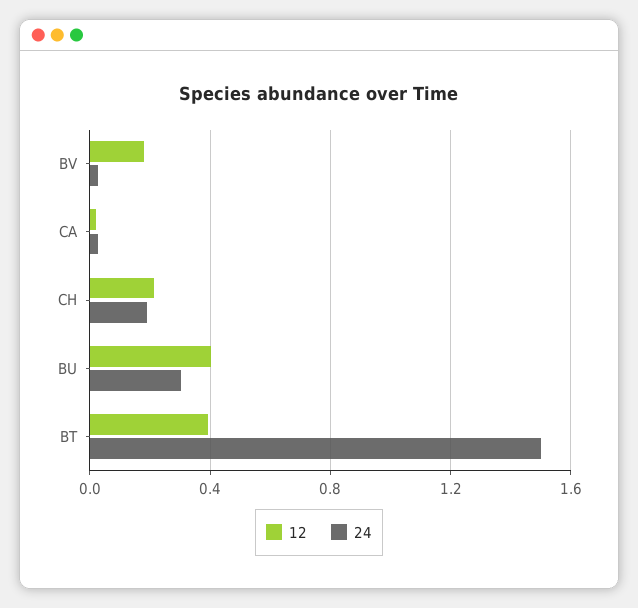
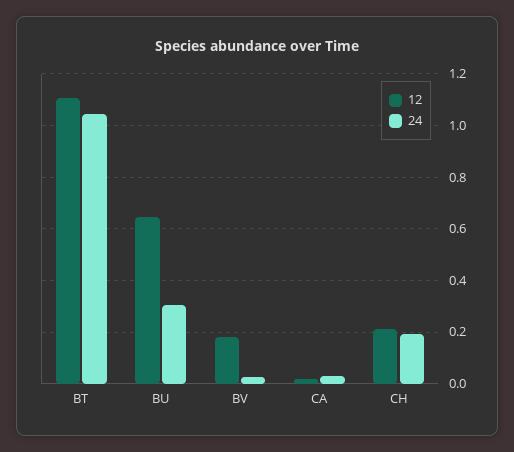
12, BU: 0.4 -> 0.65
12, BT: 0.4 -> 1.1
24, BT: 1.5 -> 1.05

